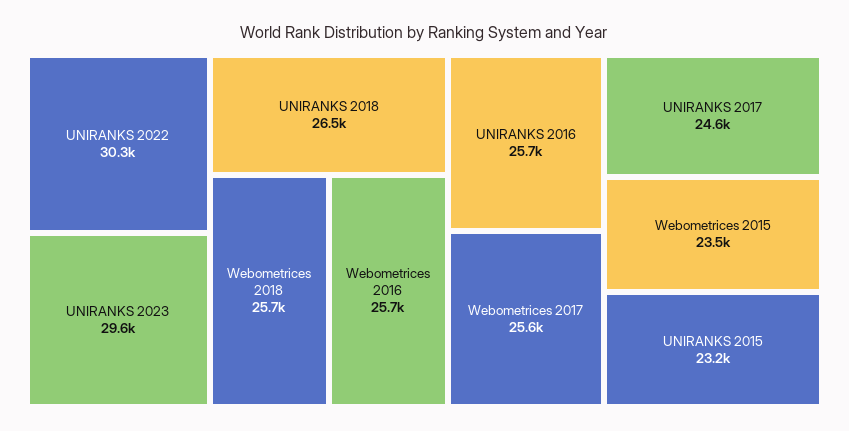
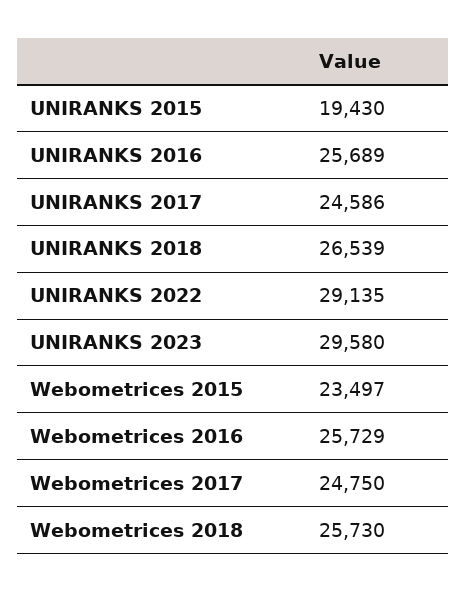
UNIRANKS 2022: 30300 -> 29135
Webometrices 2017: 25600 -> 24750
UNIRANKS 2015: 23200 -> 19430

